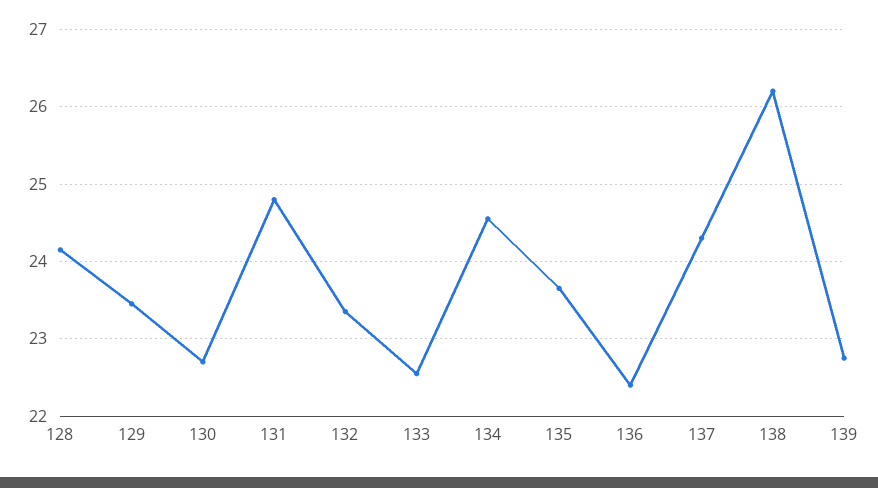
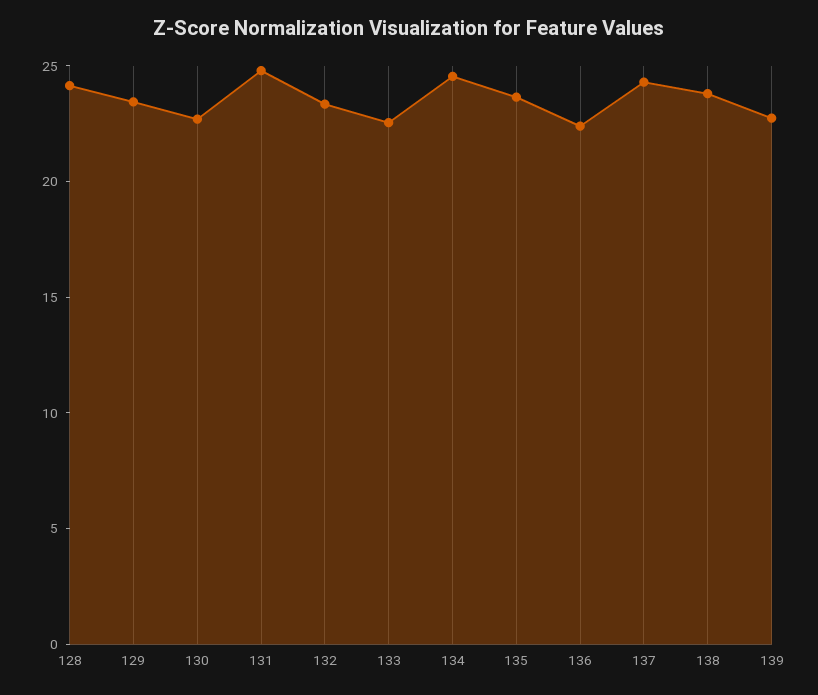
138: 26.2 -> 24

